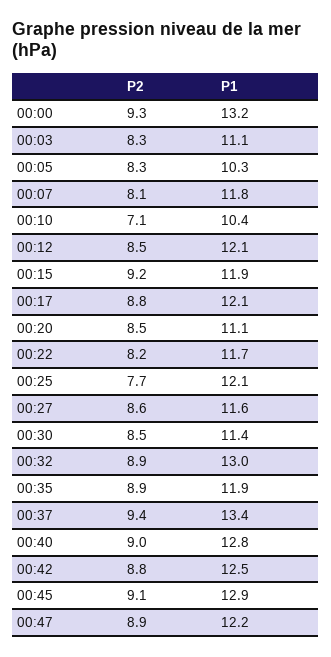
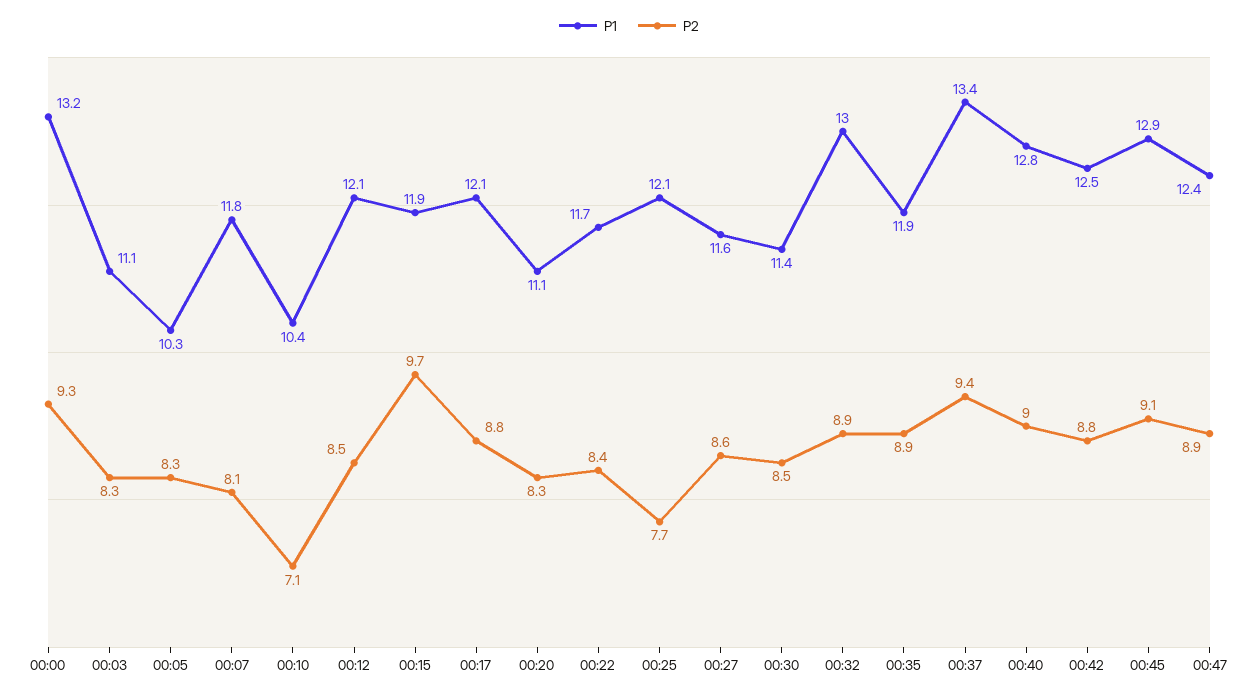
P2, 00:15: 9.2 -> 9.7
P2, 00:20: 8.5 -> 8.3
P2, 00:22: 8.2 -> 8.4
P1, 00:47: 12.2 -> 12.4

